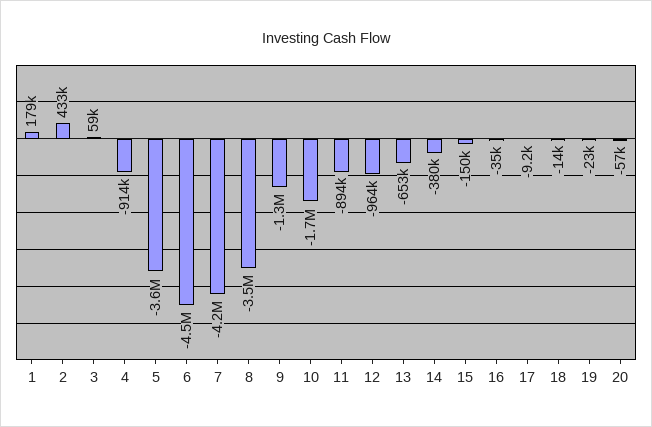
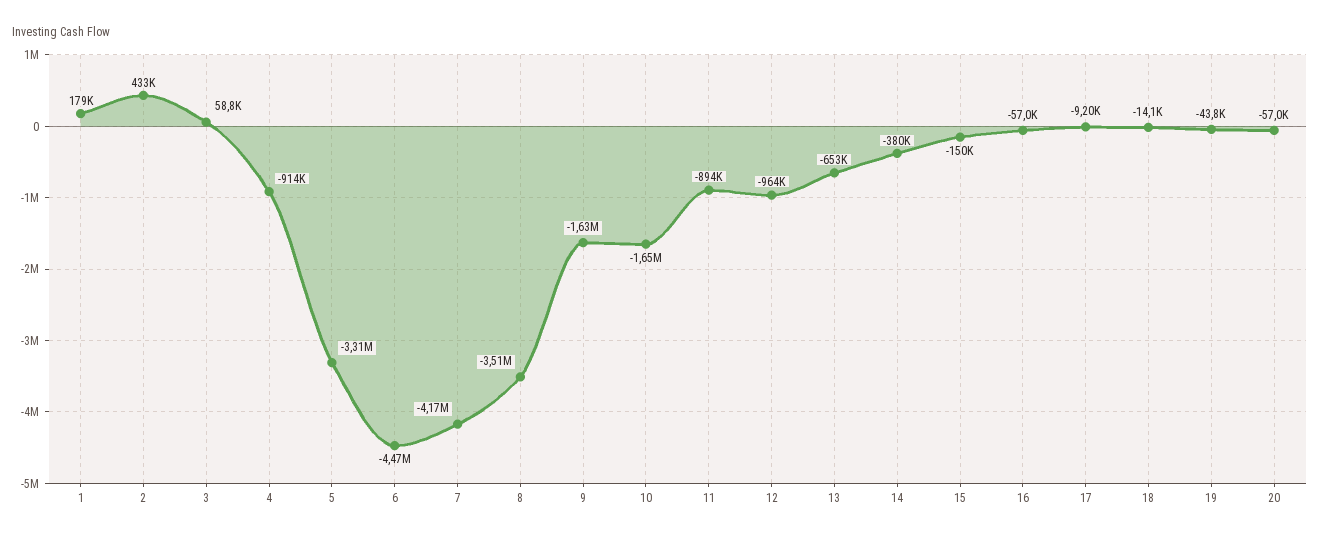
5: -3600000 -> -3310000
9: -1300000 -> -1630000
16: -35000 -> -57000
19: -23000 -> -43800

